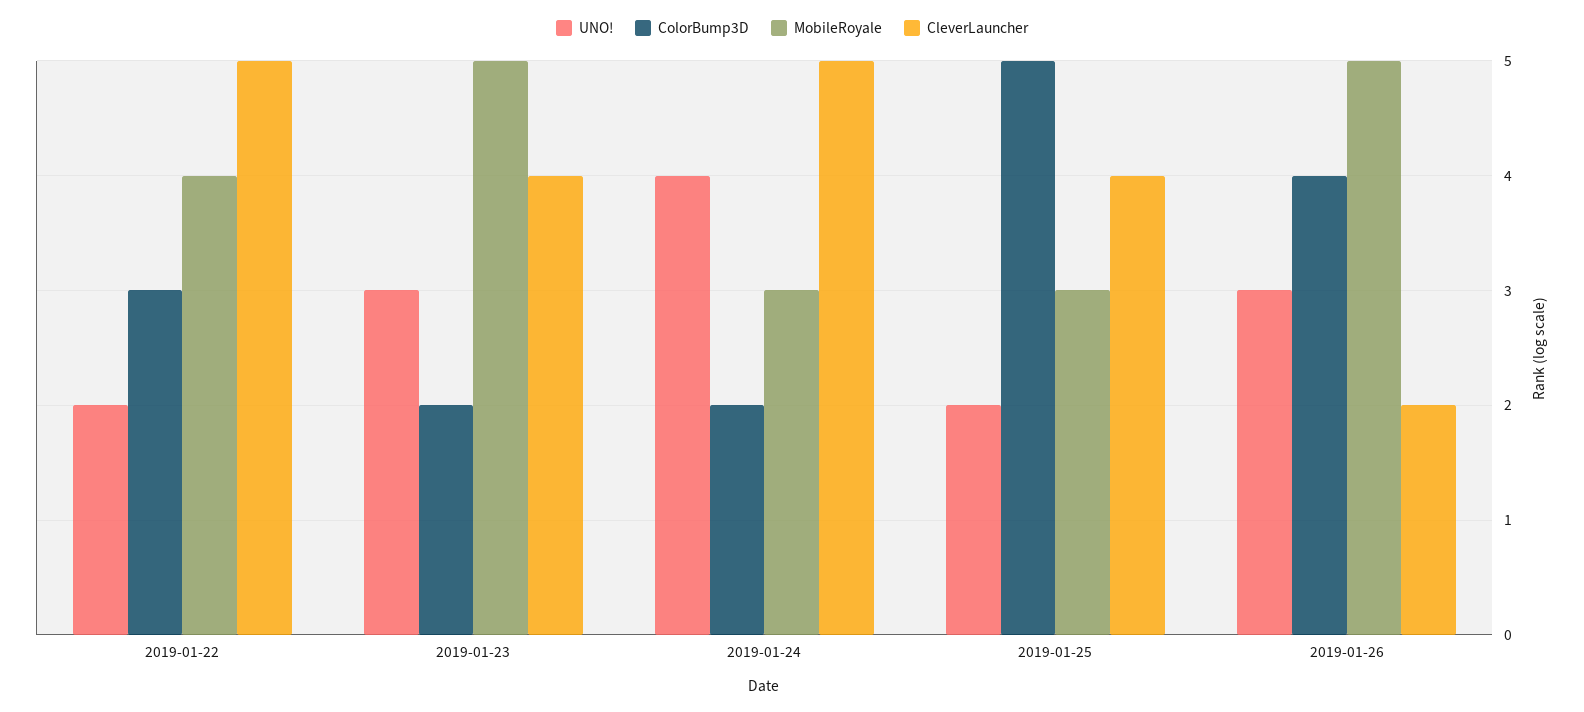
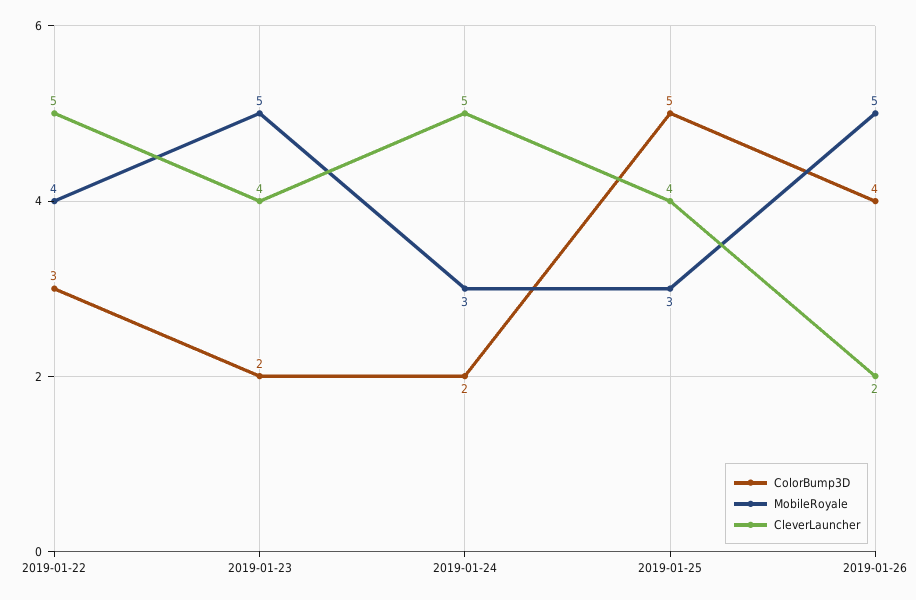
UNO!, 2019-01-22: 2 -> none
UNO!, 2019-01-23: 3 -> none
UNO!, 2019-01-24: 4 -> none
UNO!, 2019-01-25: 2 -> none
UNO!, 2019-01-26: 3 -> none

